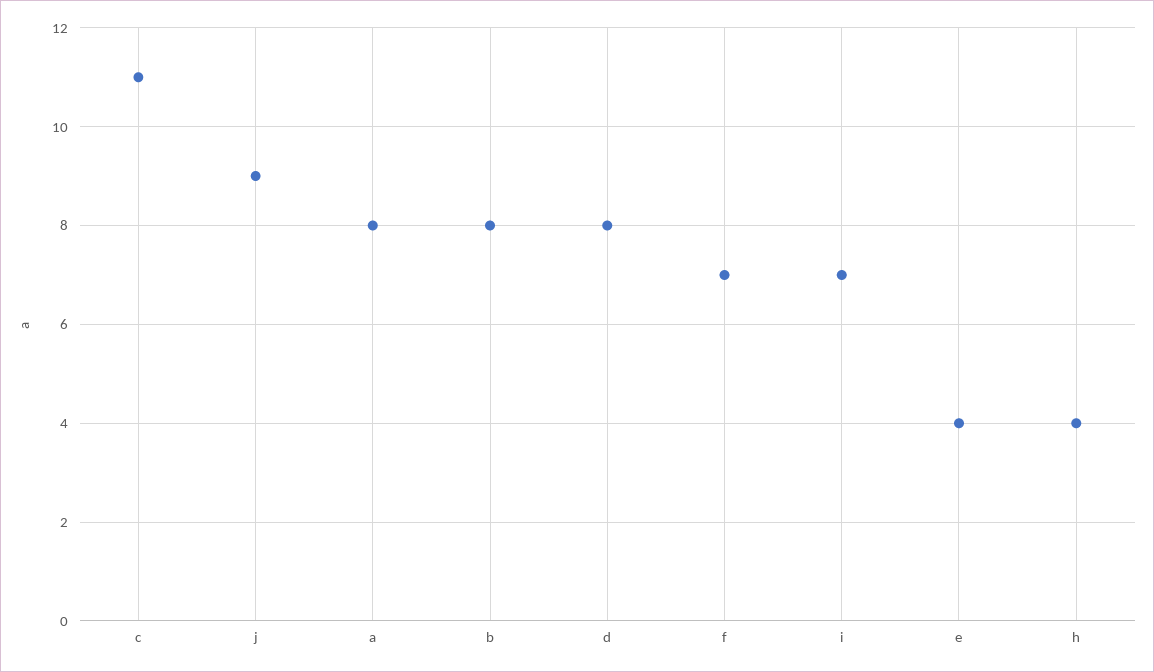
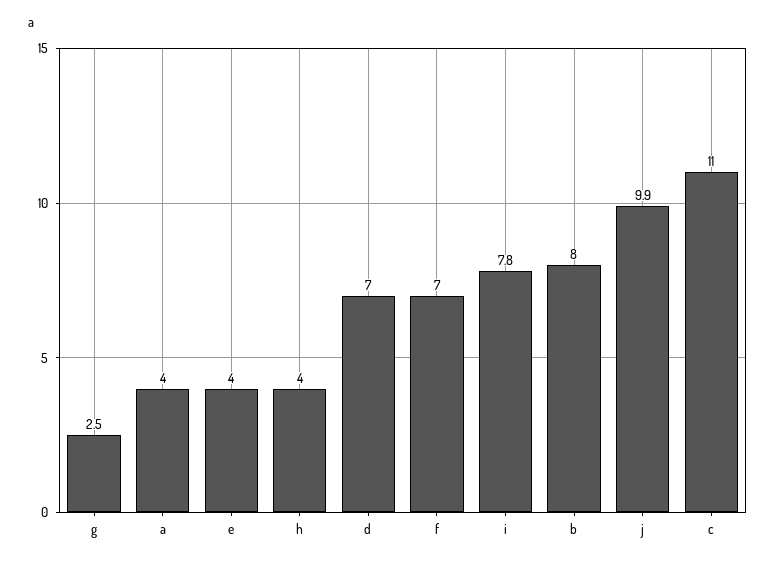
j: 9 -> 9.9
a: 8 -> 4
d: 8 -> 7
i: 7 -> 7.8
g: none -> 2.5

